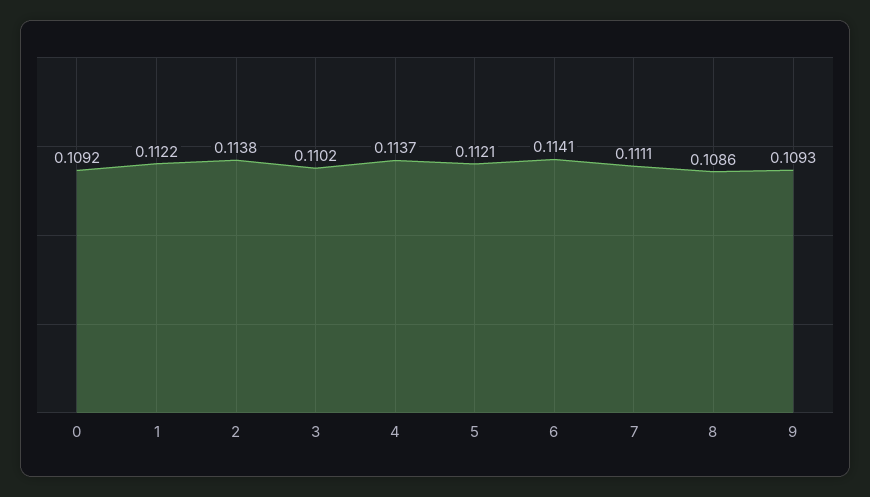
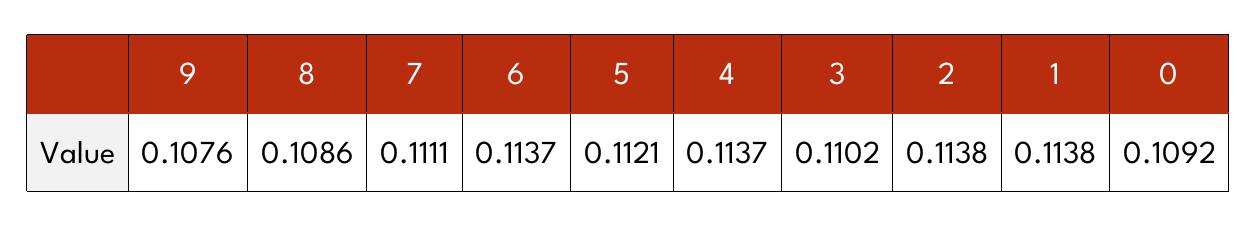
1: 0.1122 -> 0.1138
6: 0.1141 -> 0.1137
9: 0.1093 -> 0.1076

